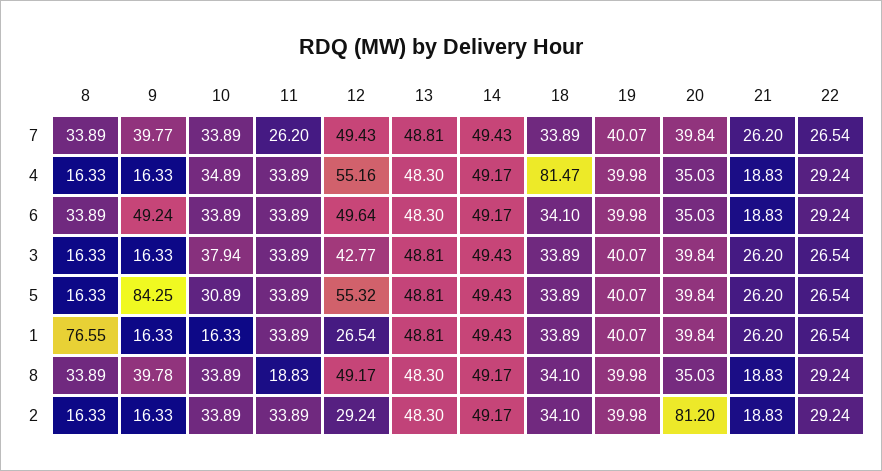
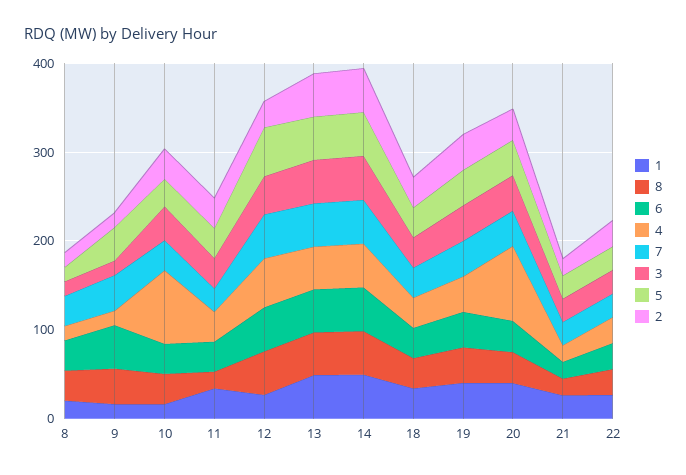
4, 10: 34.89 -> 80
4, 18: 81.47 -> 40
4, 20: 35.03 -> 80
5, 9: 84.25 -> 40
1, 8: 76.55 -> 20
2, 20: 81.2 -> 40

